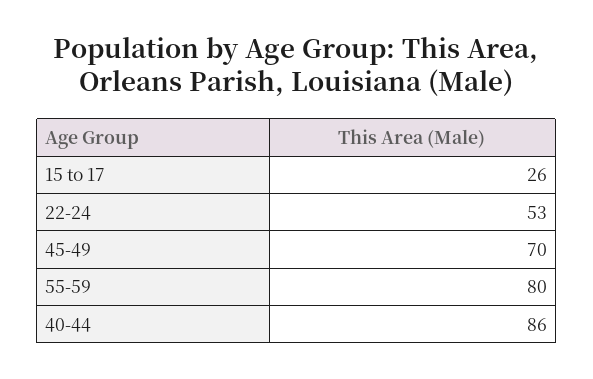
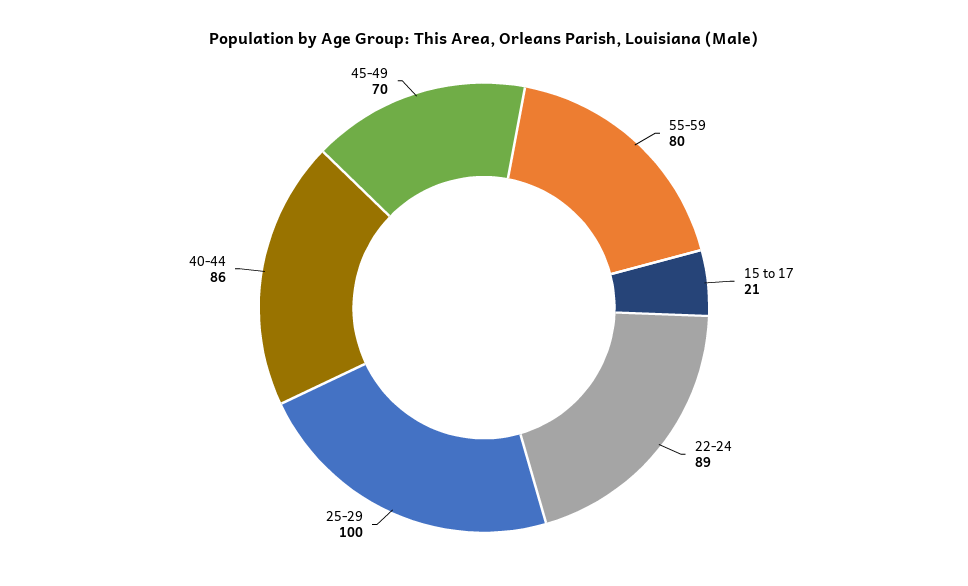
15 to 17: 26 -> 21
22-24: 53 -> 89
25-29: none -> 100

